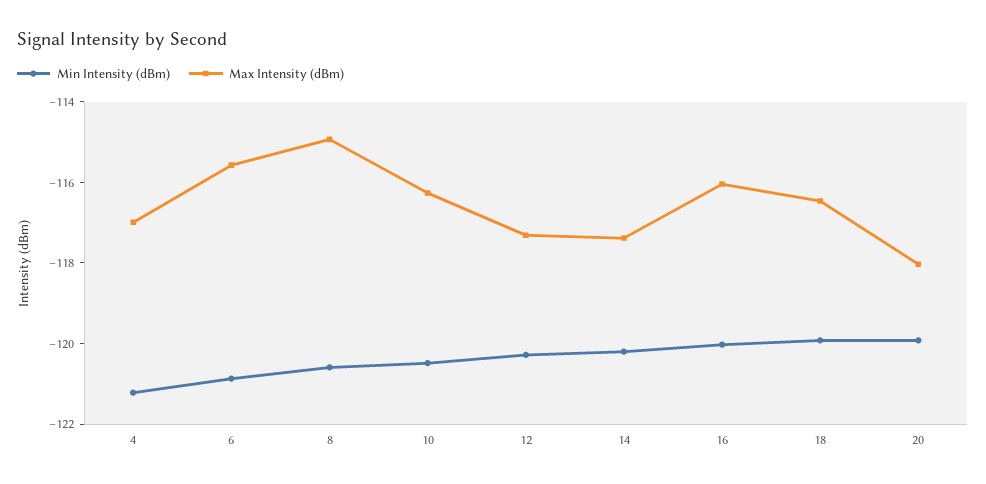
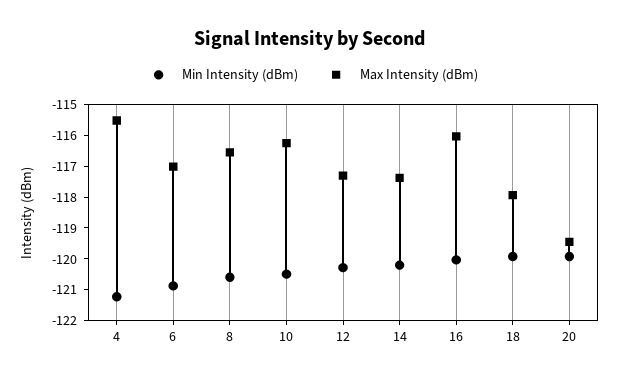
Max Intensity (dBm), 4: -117 -> -115.5
Max Intensity (dBm), 6: -115.5 -> -117
Max Intensity (dBm), 8: -115 -> -116.5
Max Intensity (dBm), 18: -116.5 -> -118
Max Intensity (dBm), 20: -118 -> -119.5

